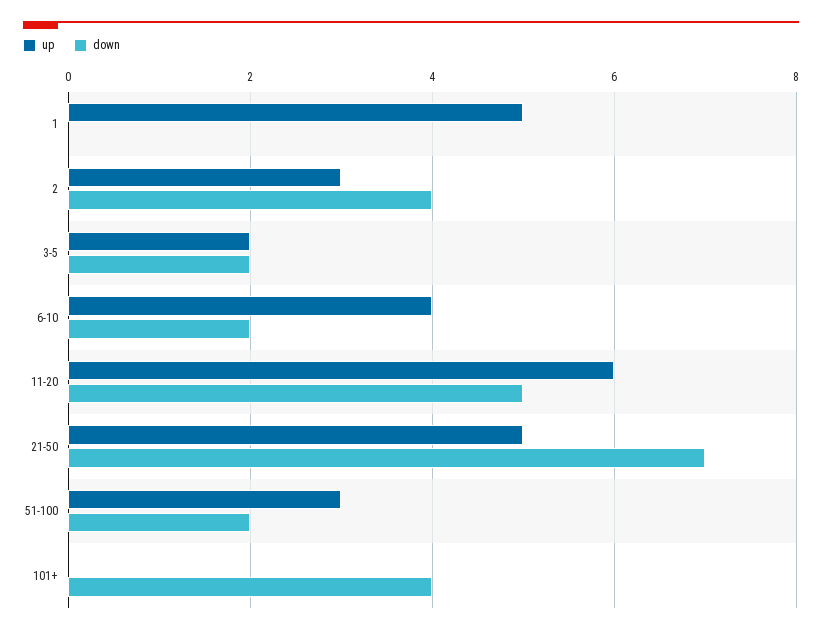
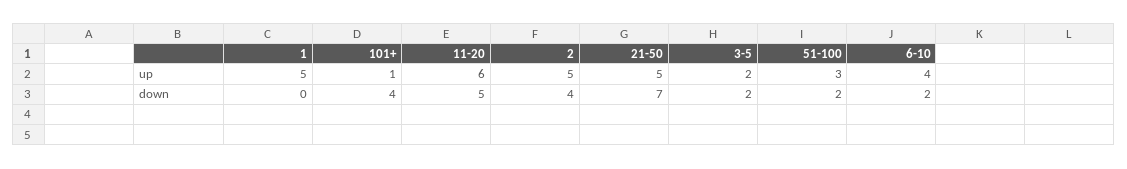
up, 2: 3 -> 5
up, 101+: 0 -> 1

